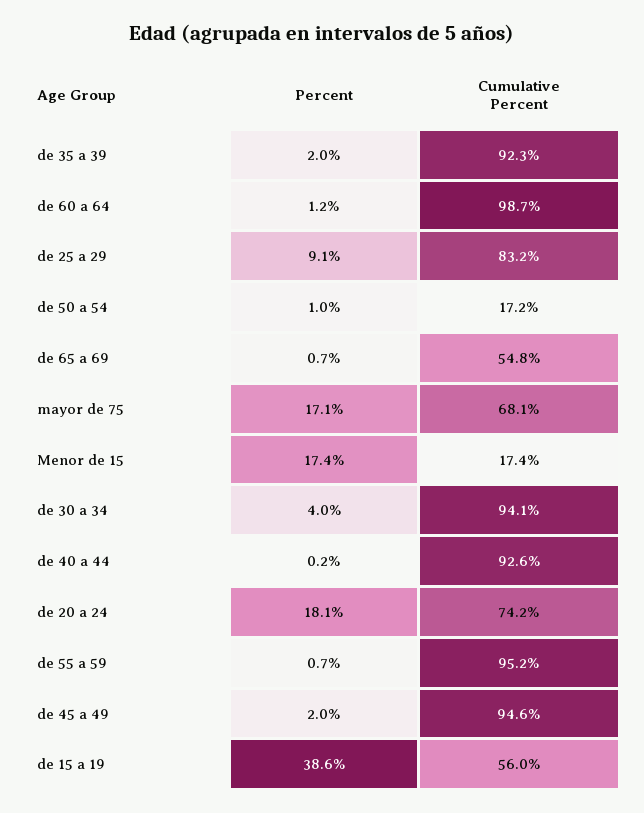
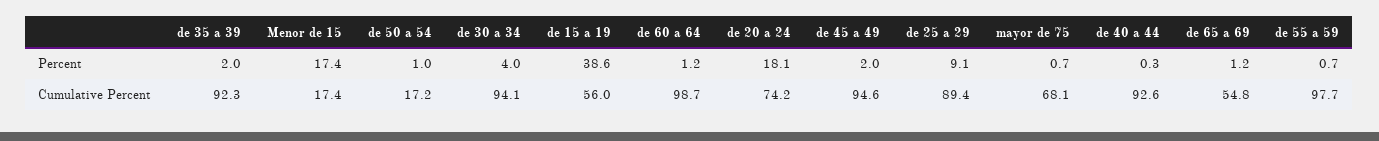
Cumulative Percent, de 25 a 29: 83.2 -> 89.4
Percent, de 65 a 69: 0.7 -> 1.2
Percent, mayor de 75: 17.1 -> 0.7
Percent, de 40 a 44: 0.2 -> 0.3
Cumulative Percent, de 55 a 59: 95.2 -> 97.7

